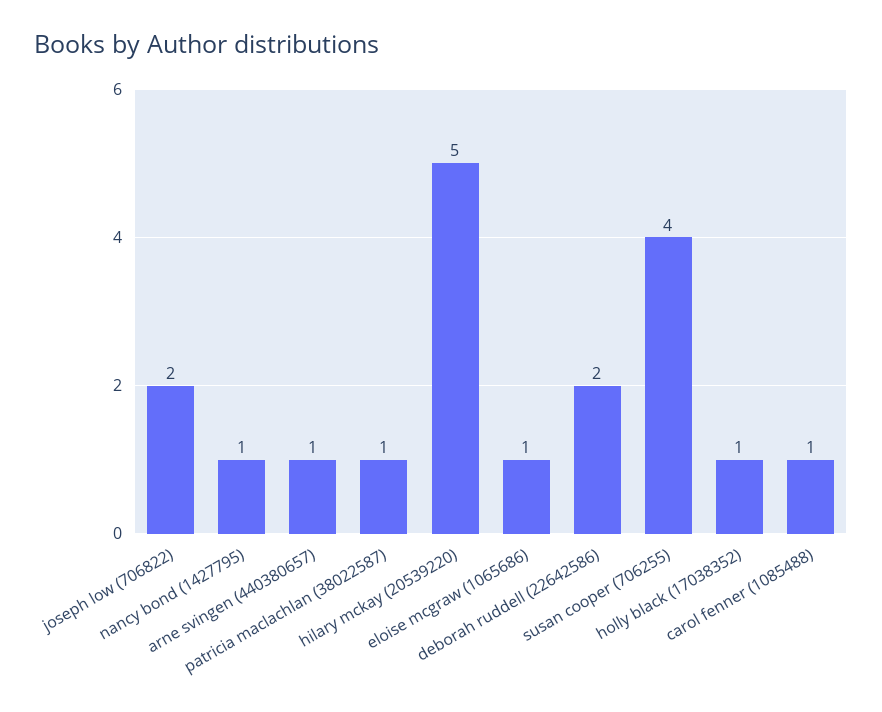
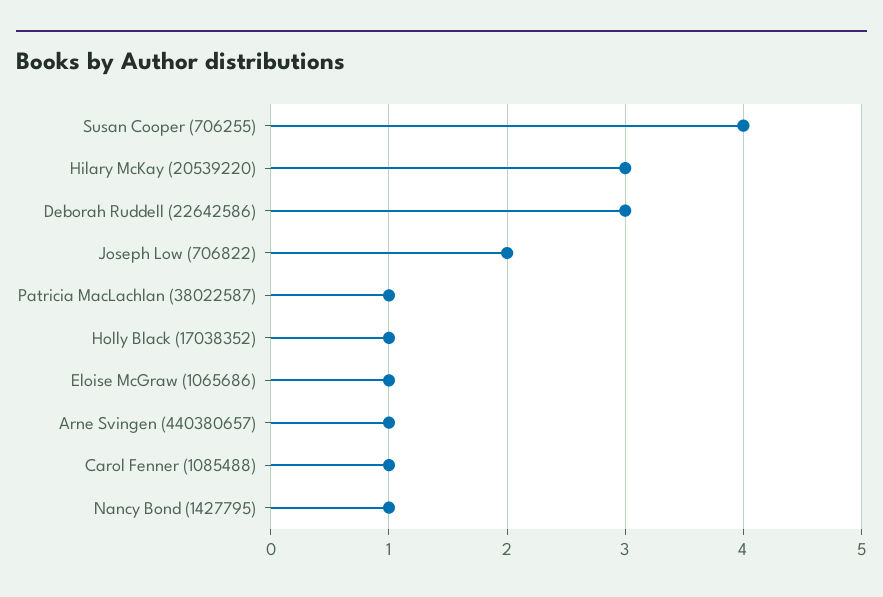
hilary mckay (20539220): 5 -> 3
deborah ruddell (22642586): 2 -> 3

